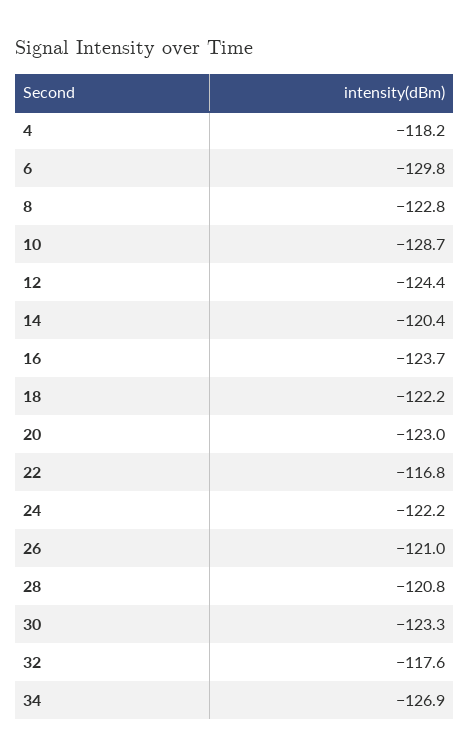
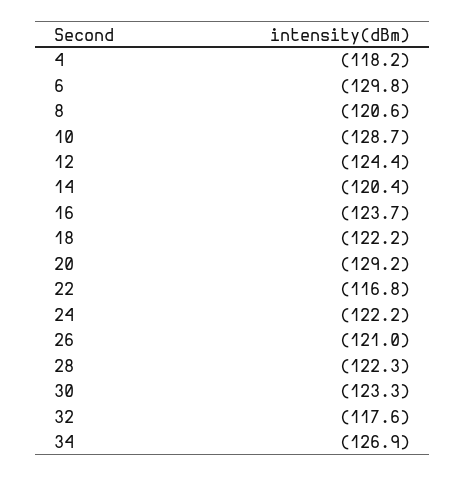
8: -122.8 -> -120.6
20: -123 -> -129.2
28: -120.8 -> -122.3

